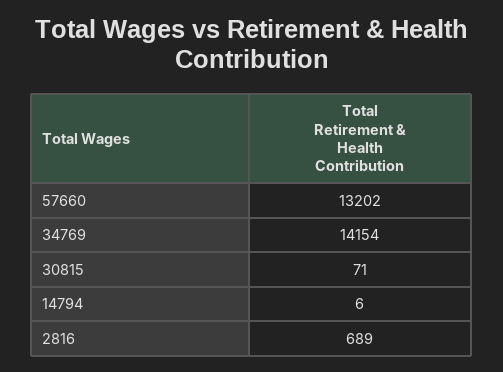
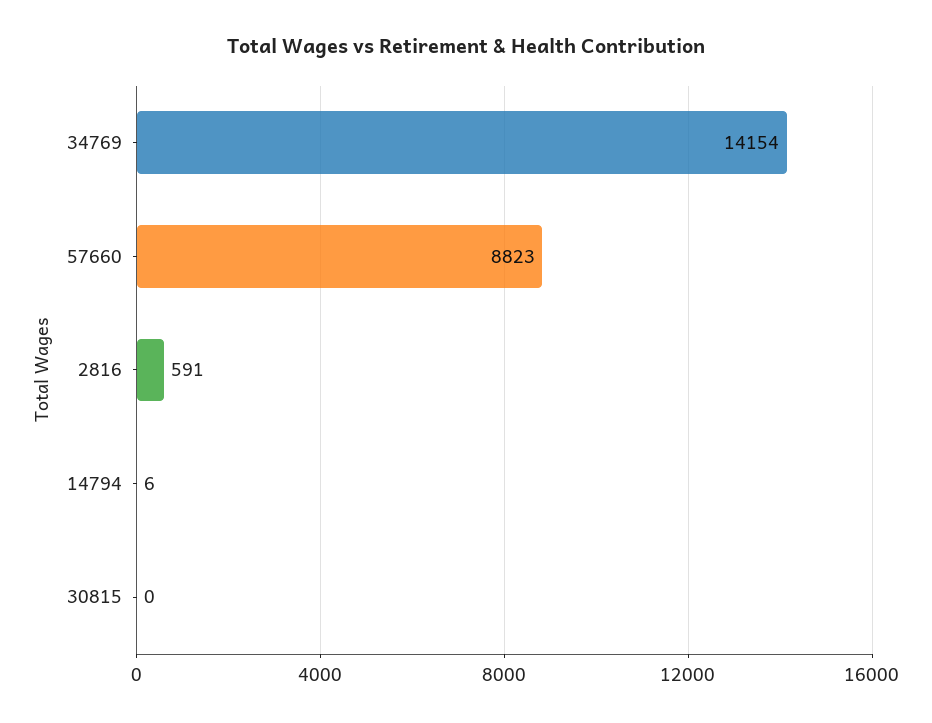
57660: 13202 -> 8823
30815: 71 -> 0
2816: 689 -> 591

